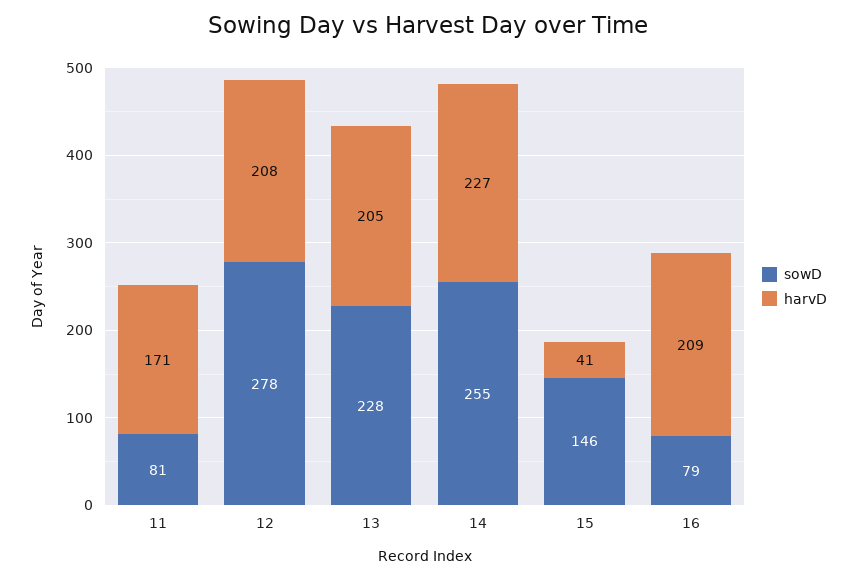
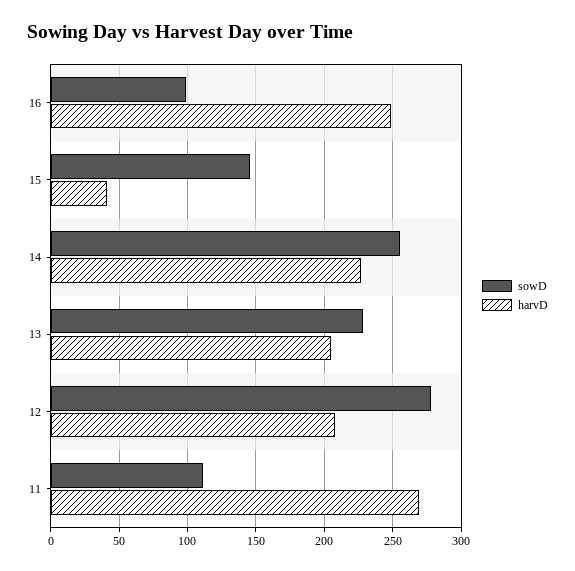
sowD, 11: 81 -> 110
harvD, 11: 171 -> 270
sowD, 16: 79 -> 100
harvD, 16: 209 -> 250

